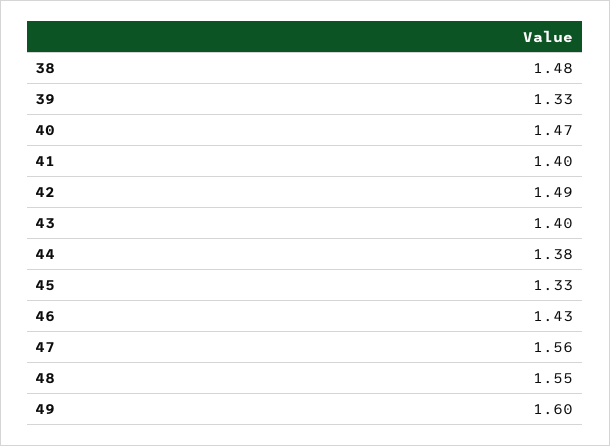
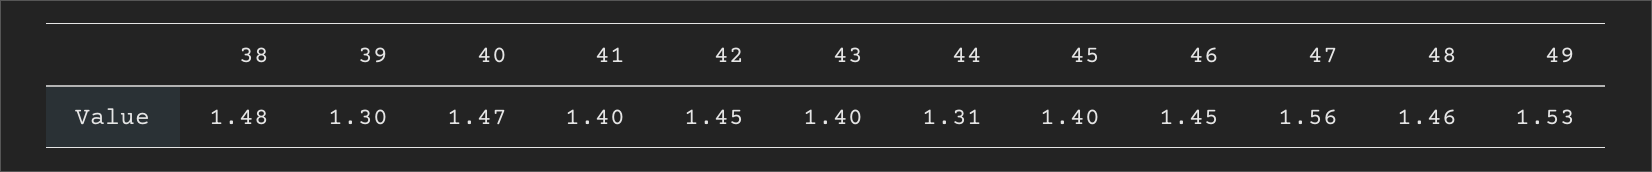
39: 1.33 -> 1.3
42: 1.49 -> 1.45
44: 1.38 -> 1.31
45: 1.33 -> 1.4
46: 1.43 -> 1.45
48: 1.55 -> 1.46
49: 1.6 -> 1.53

